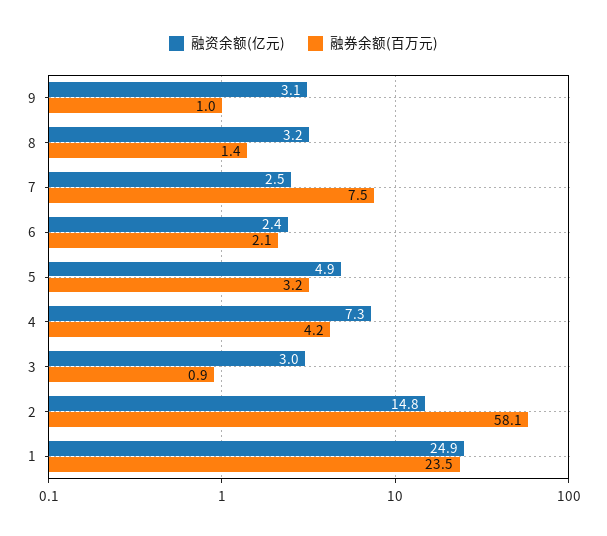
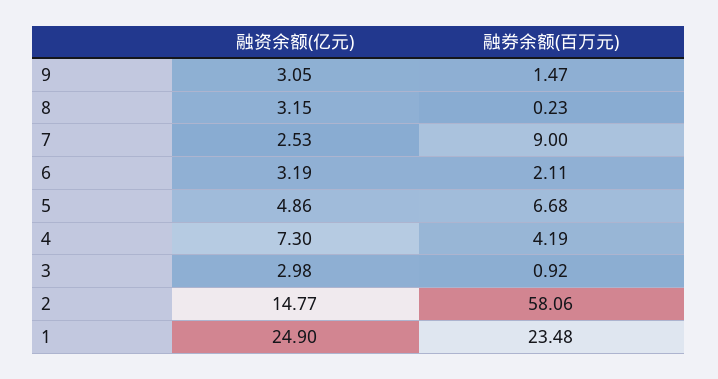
融券余额(百万元), 9: 1 -> 1.47
融券余额(百万元), 8: 1.4 -> 0.23
融券余额(百万元), 7: 7.5 -> 9
融资余额(亿元), 6: 2.4 -> 3.19
融券余额(百万元), 5: 3.2 -> 6.68

